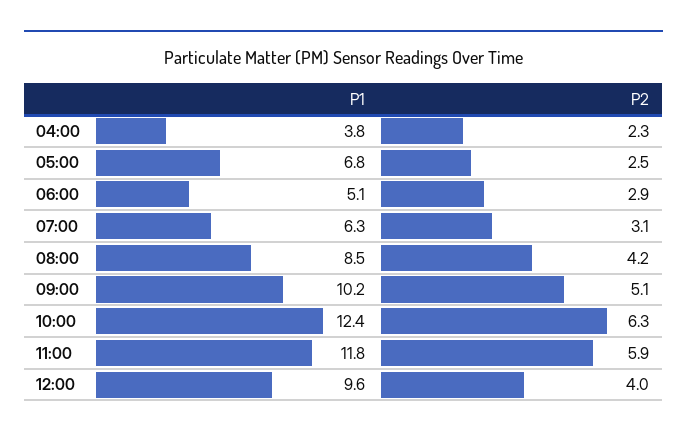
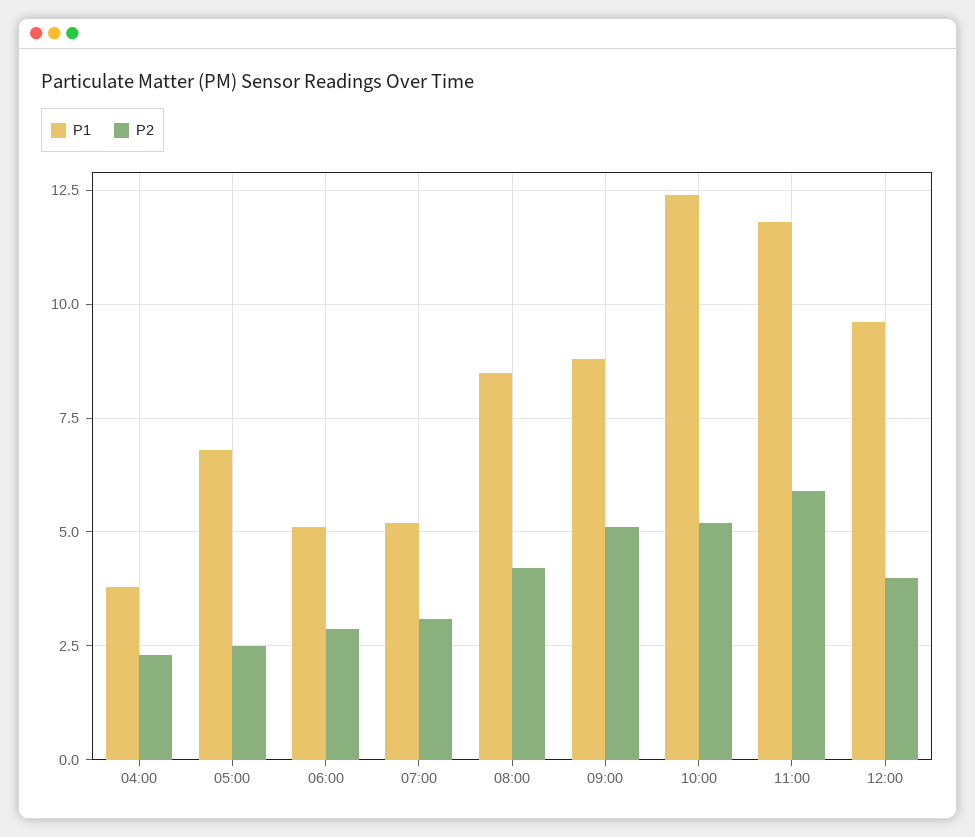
P1, 07:00: 6.3 -> 5.25
P1, 09:00: 10.2 -> 8.75
P2, 10:00: 6.3 -> 5.25

